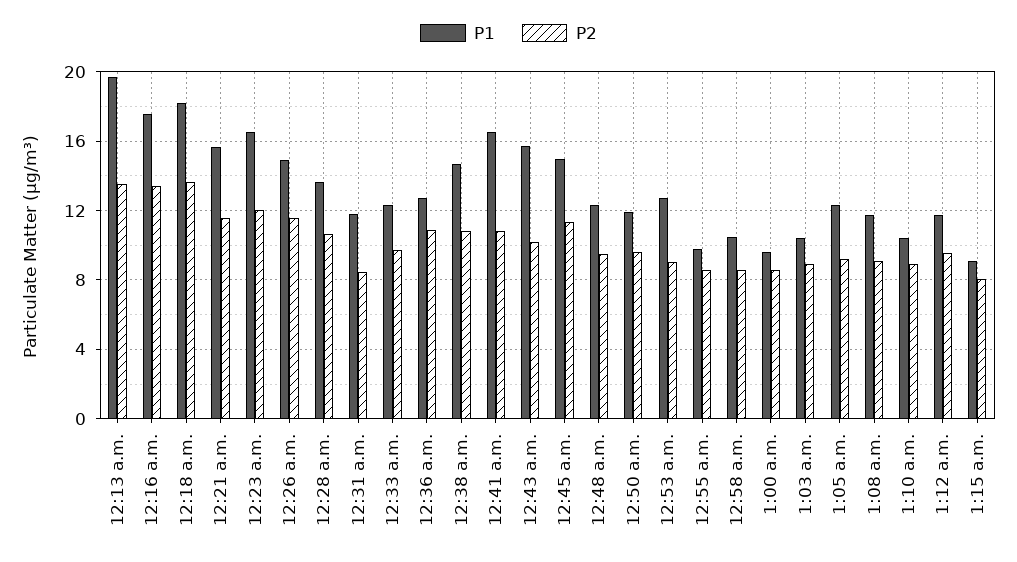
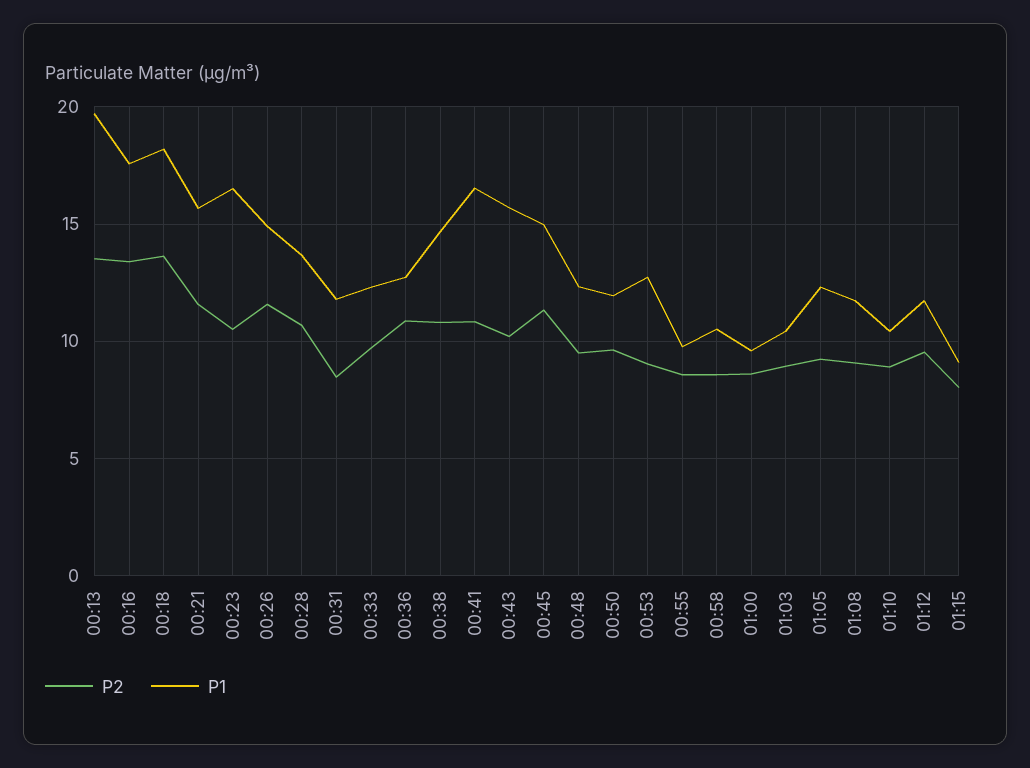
P2, 12:23 a.m.: 12 -> 10.5

